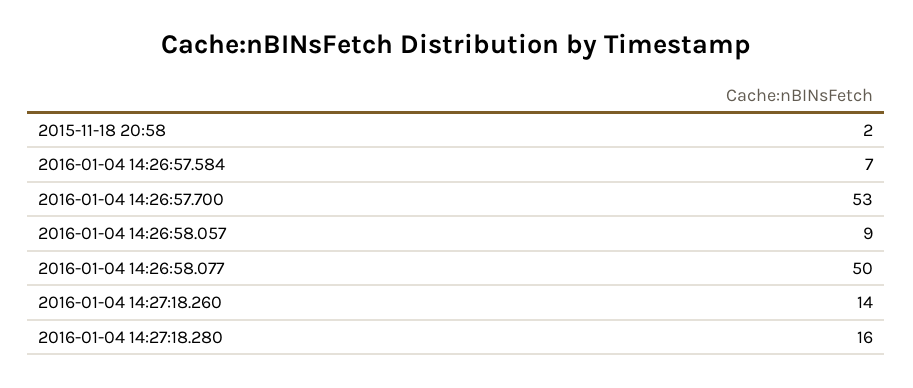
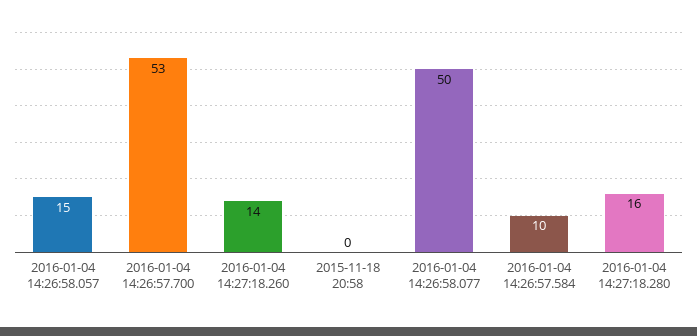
2015-11-18 20:58: 2 -> 0
2016-01-04 14:26:57.584: 7 -> 10
2016-01-04 14:26:58.057: 9 -> 15

